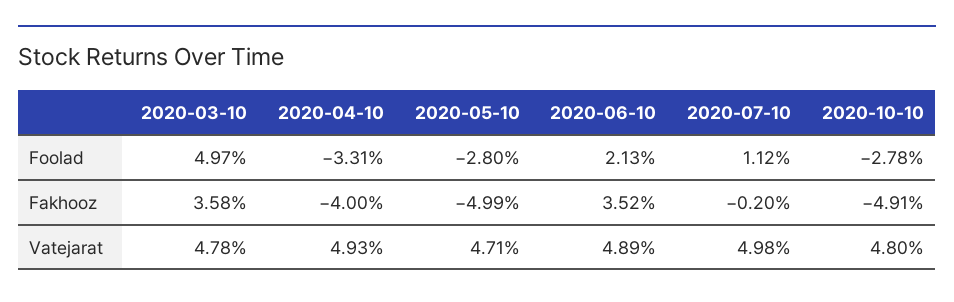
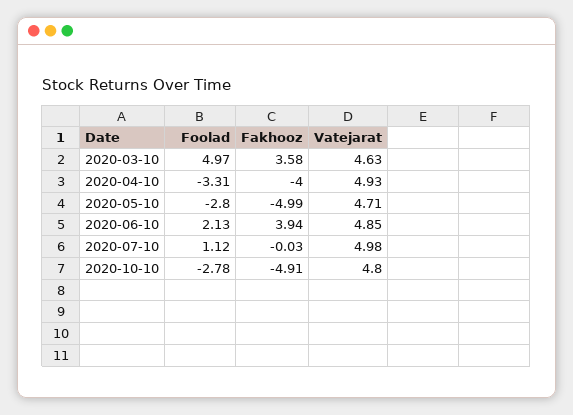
2020-06-10, Fakhooz: 3.52 -> 3.94
2020-07-10, Fakhooz: -0.2 -> -0.03
2020-03-10, Vatejarat: 4.78 -> 4.63
2020-06-10, Vatejarat: 4.89 -> 4.85

